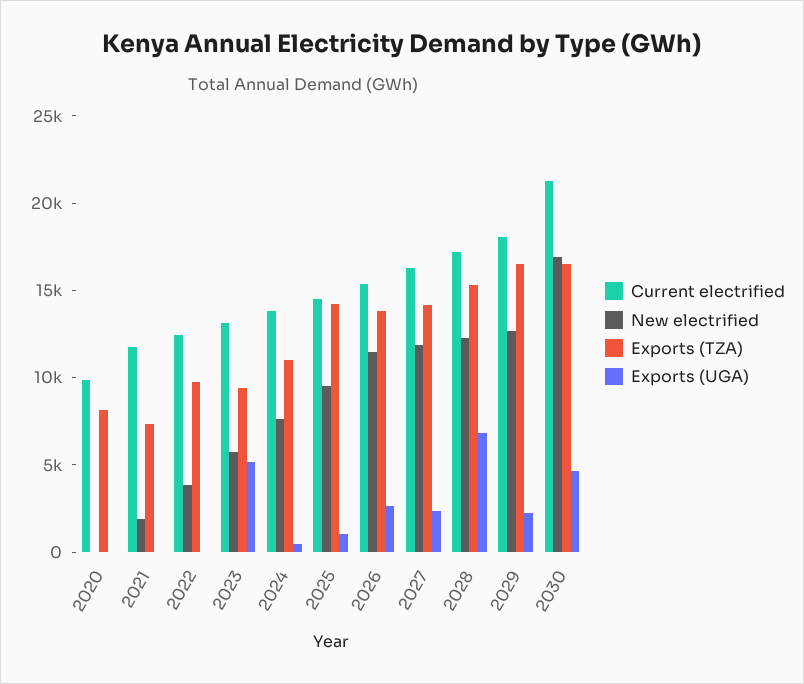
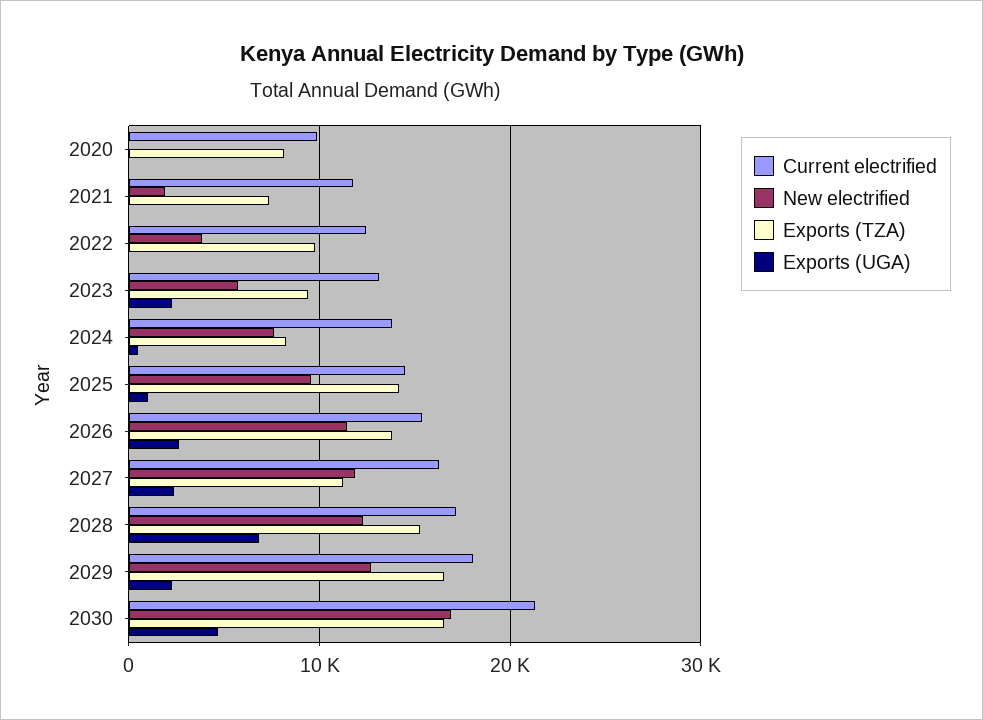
Exports (UGA), 2023: 5000 -> 2000
Exports (TZA), 2024: 11000 -> 8000
Exports (TZA), 2027: 14000 -> 11000

